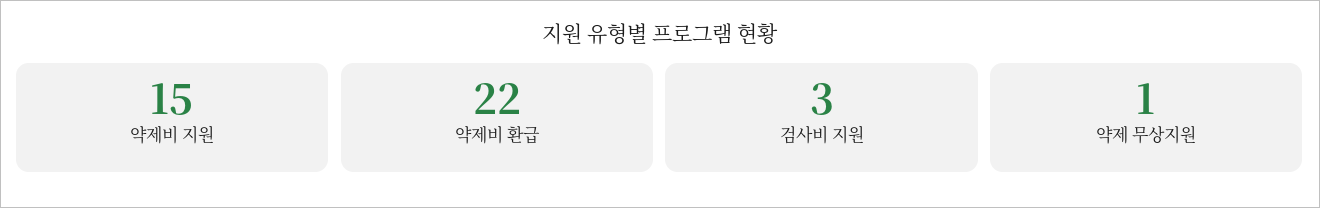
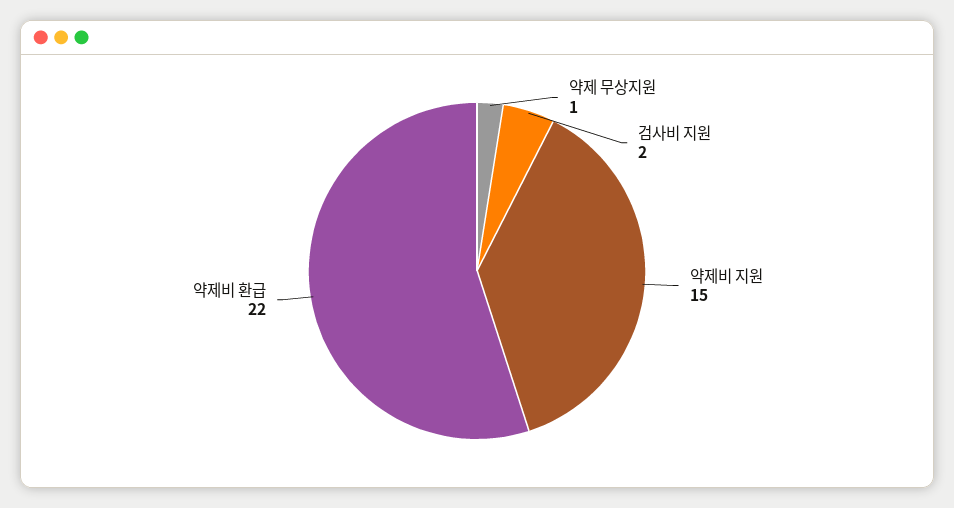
검사비 지원: 3 -> 2

